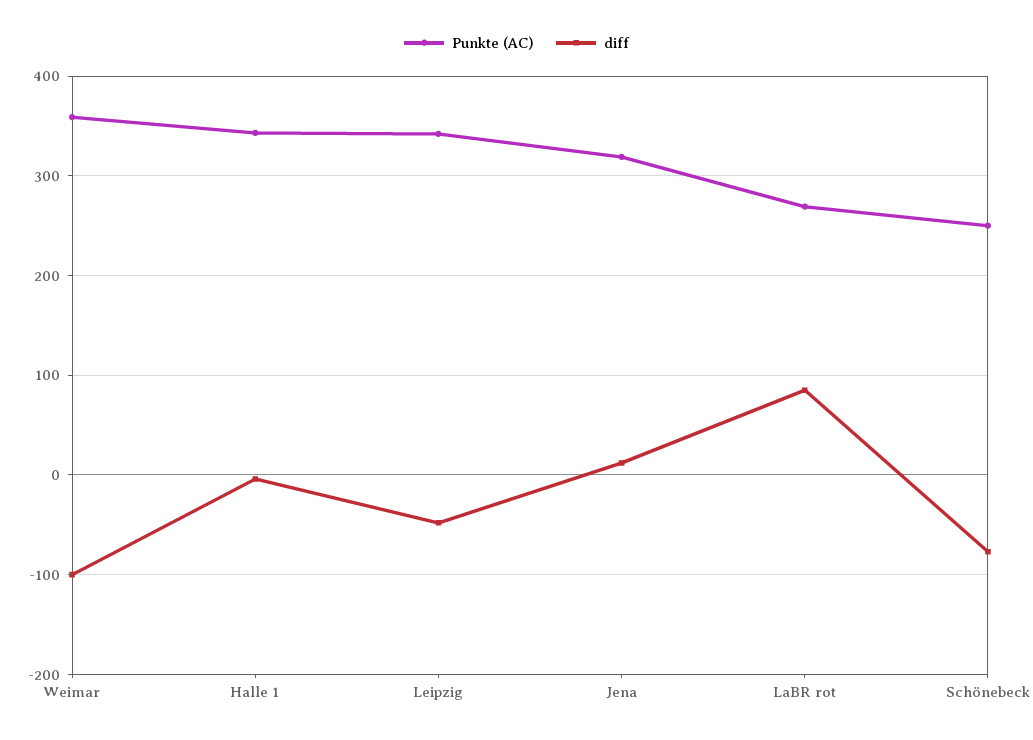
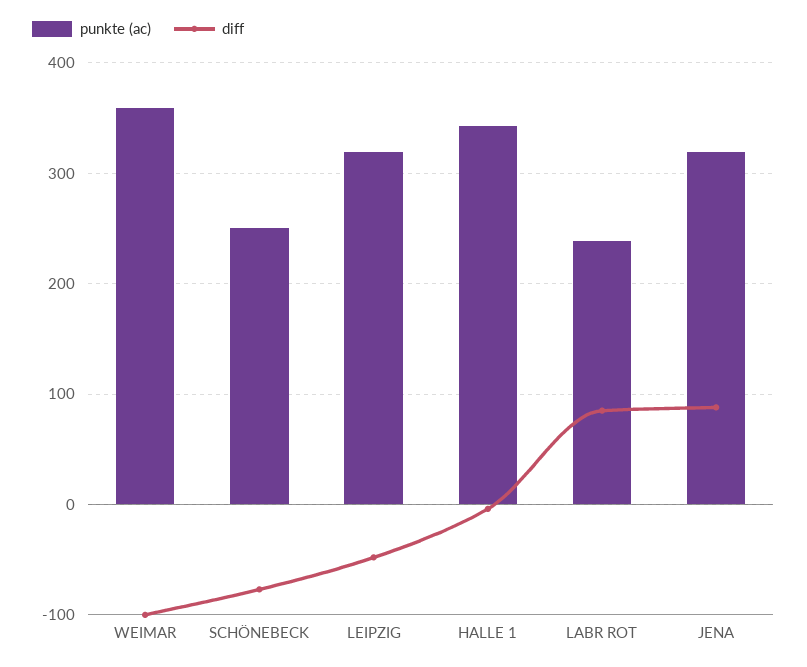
Punkte (AC), Leipzig: 340 -> 320
diff, Jena: 10 -> 90
Punkte (AC), LaBR rot: 270 -> 240

